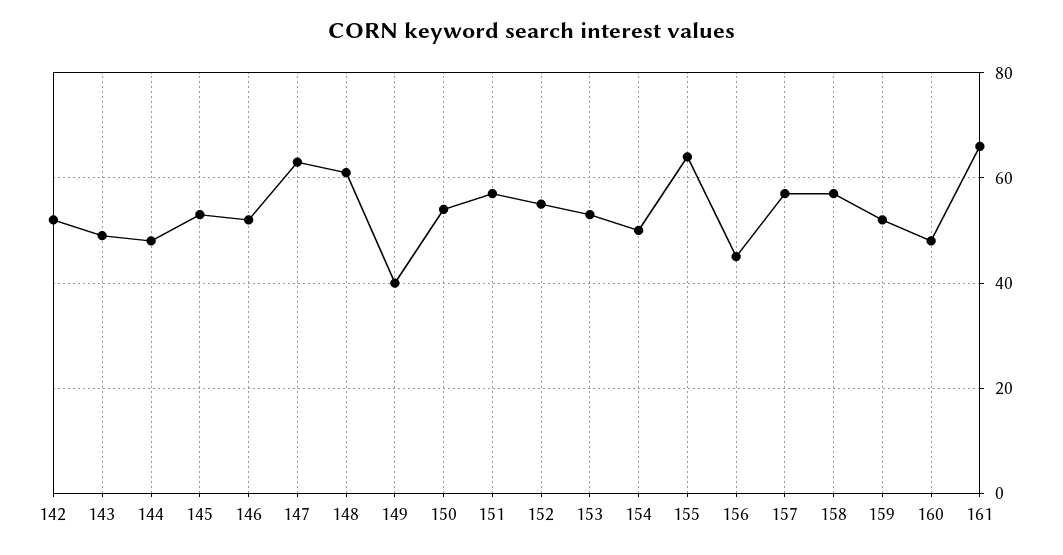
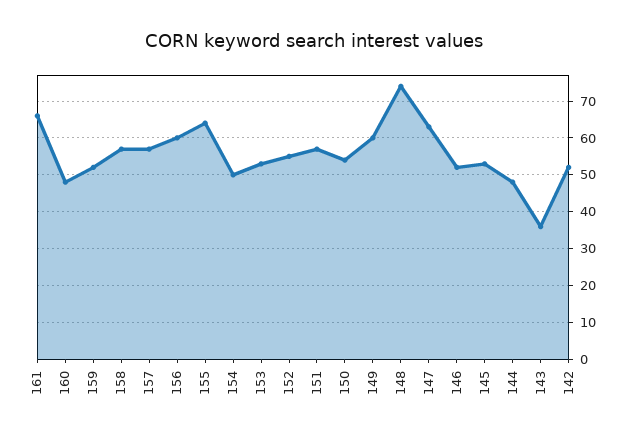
143: 50 -> 35
148: 60 -> 75
149: 40 -> 60
156: 45 -> 60

